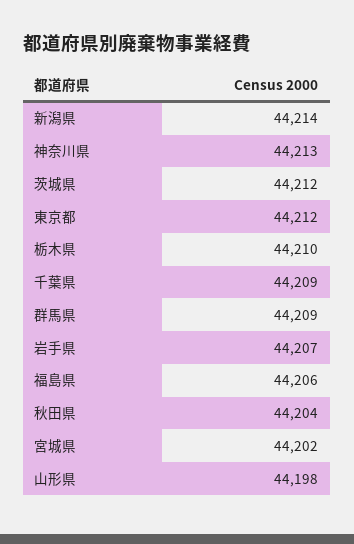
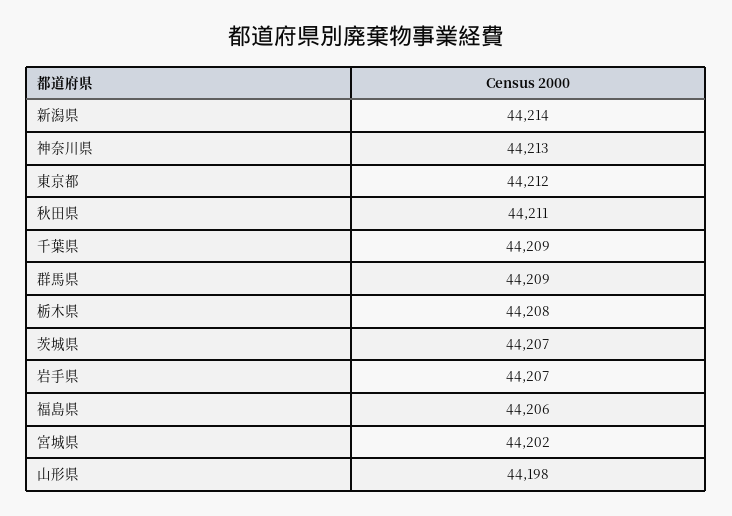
茨城県: 44212 -> 44207
栃木県: 44210 -> 44208
秋田県: 44204 -> 44211

